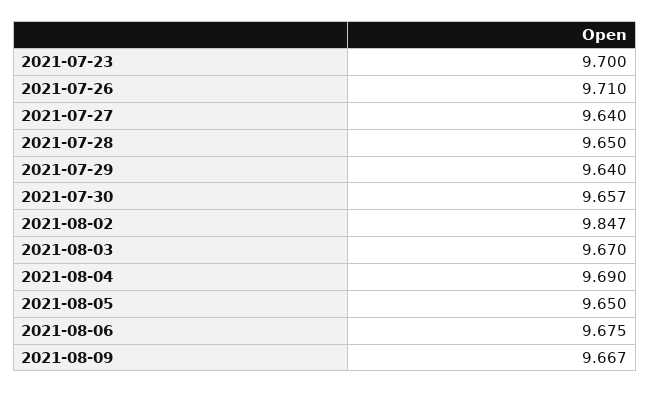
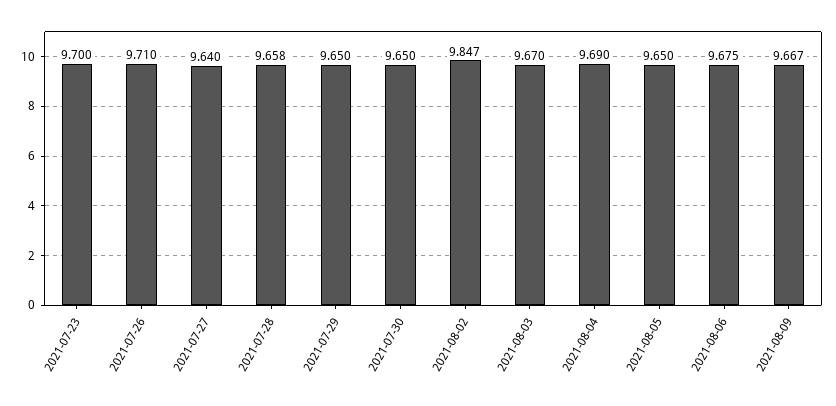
2021-07-28: 9.65 -> 9.658
2021-07-29: 9.64 -> 9.65
2021-07-30: 9.657 -> 9.65

